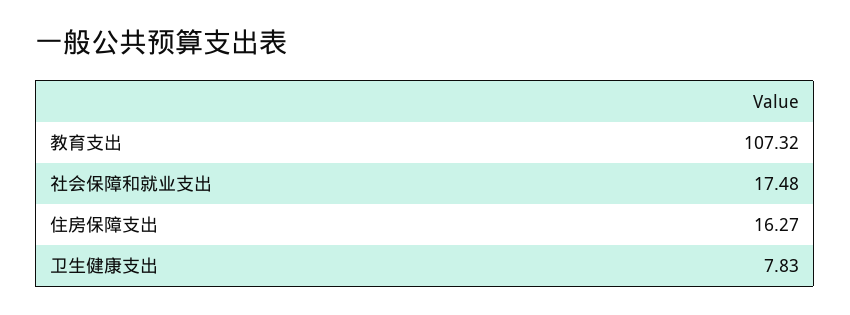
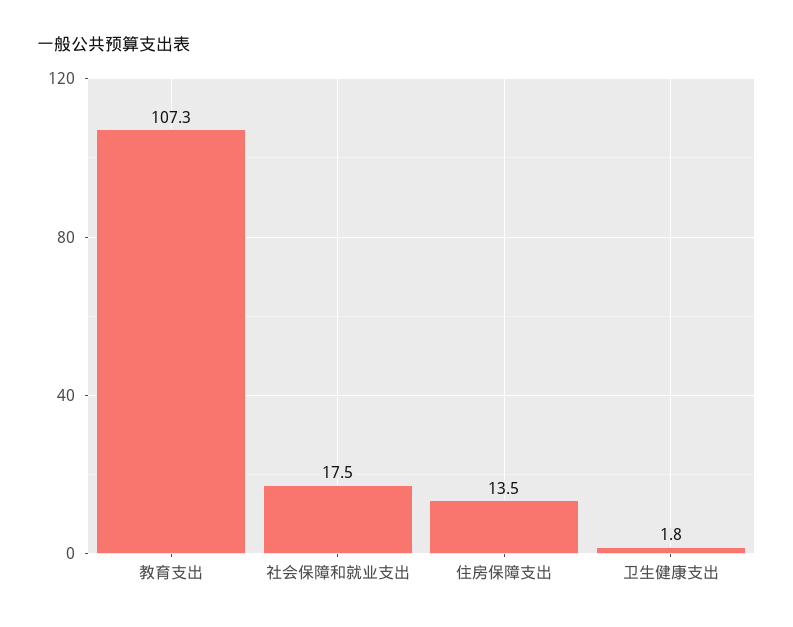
住房保障支出: 16.27 -> 13.5
卫生健康支出: 7.83 -> 1.8

